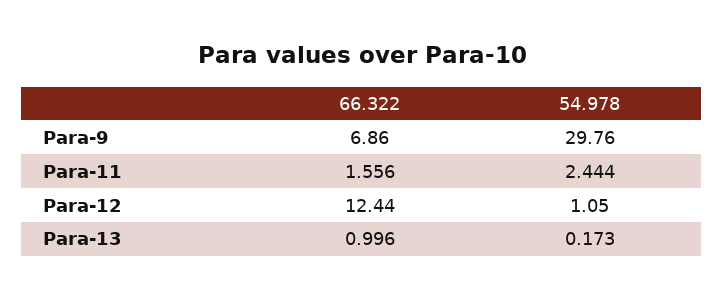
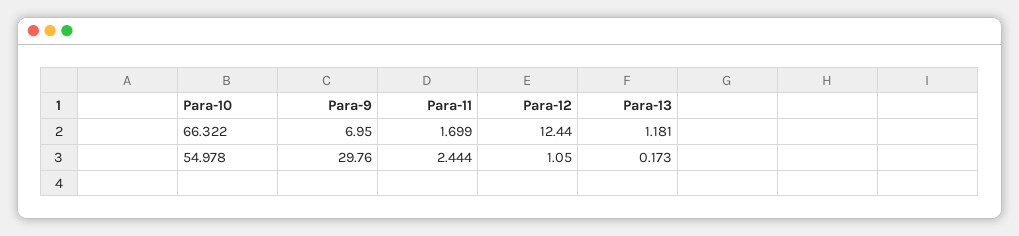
66.322, Para-9: 6.86 -> 6.95
66.322, Para-11: 1.556 -> 1.699
66.322, Para-13: 0.996 -> 1.181

